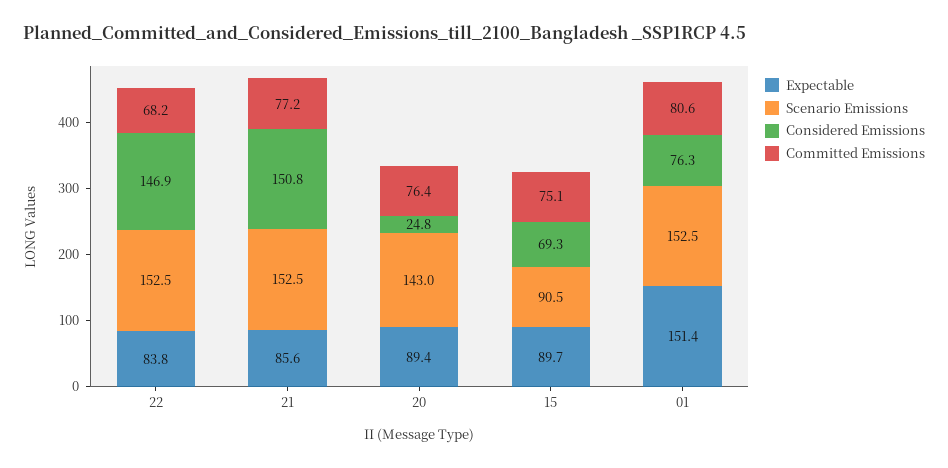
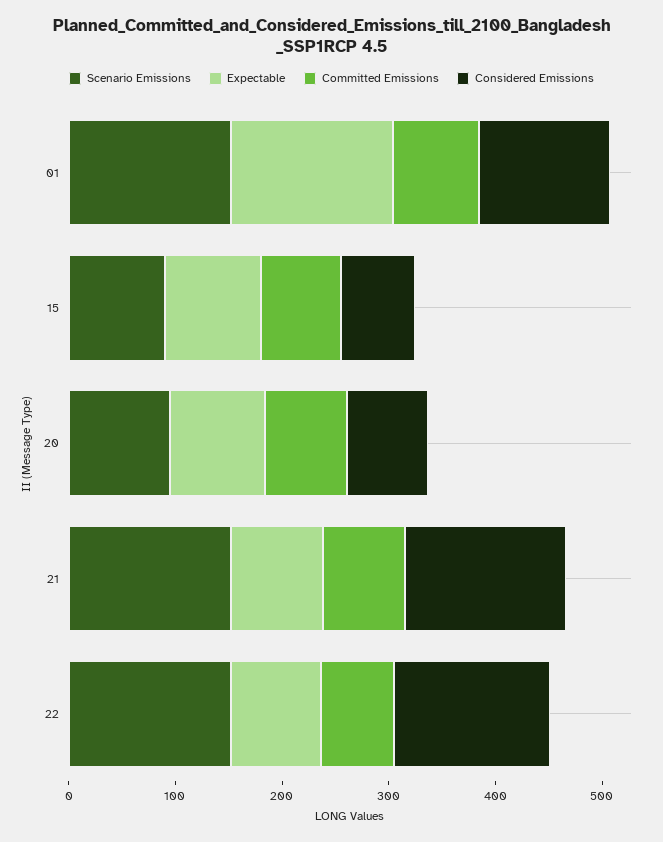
Scenario Emissions, 20: 143 -> 100
Considered Emissions, 20: 24.8 -> 80
Considered Emissions, 01: 76.3 -> 120

